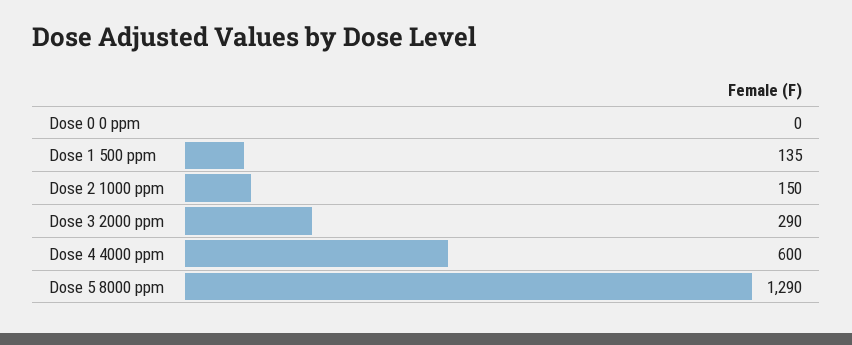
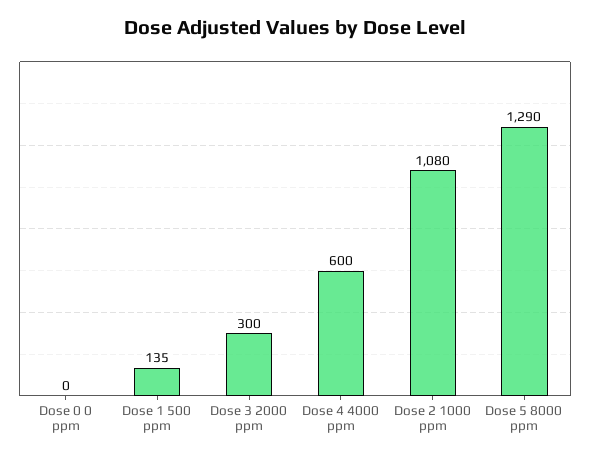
Dose 2 1000 ppm: 150 -> 1080
Dose 3 2000 ppm: 290 -> 300

